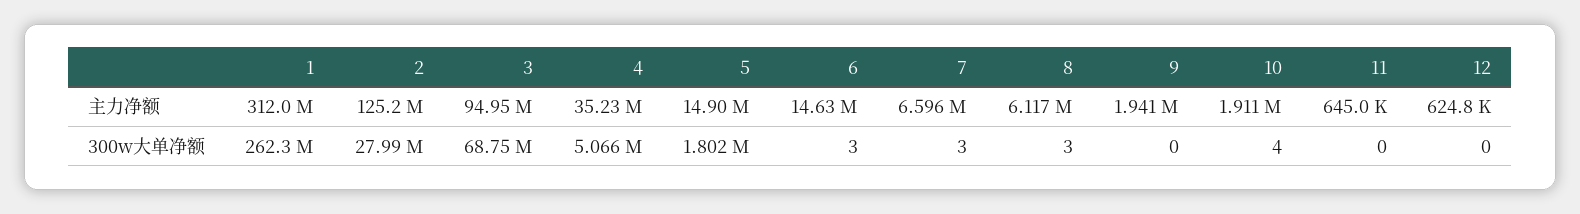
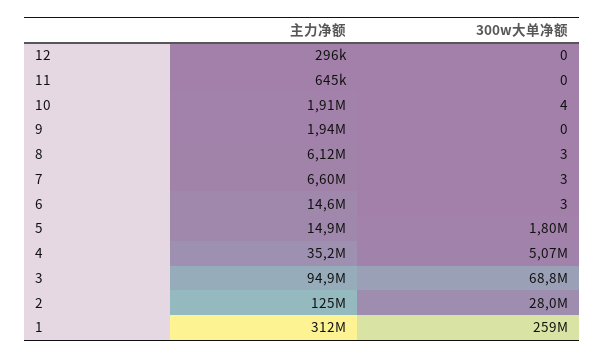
12, 主力净额: 624800 -> 296000
1, 300w大单净额: 262300000 -> 259000000

